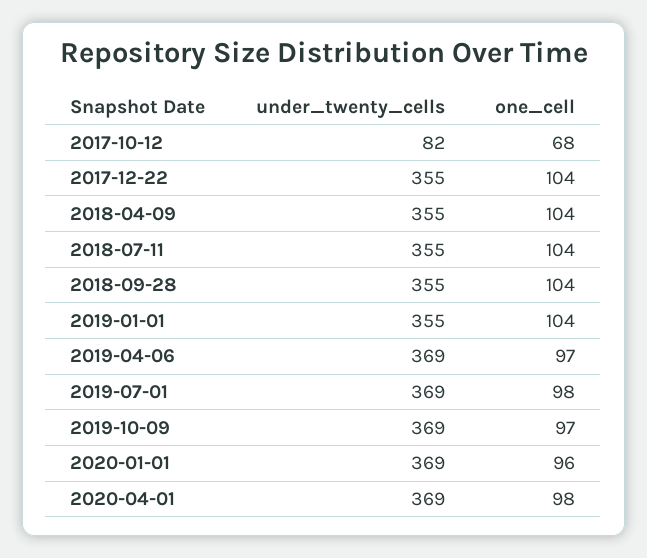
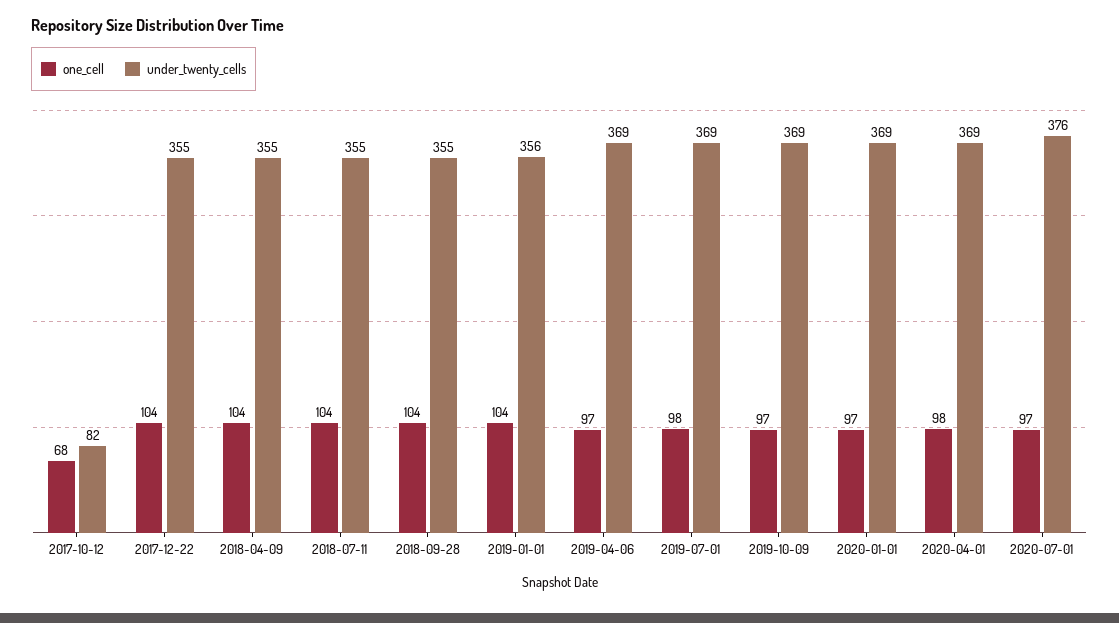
under_twenty_cells, 2019-01-01: 355 -> 356
one_cell, 2020-01-01: 96 -> 97
one_cell, 2020-07-01: none -> 97
under_twenty_cells, 2020-07-01: none -> 376

